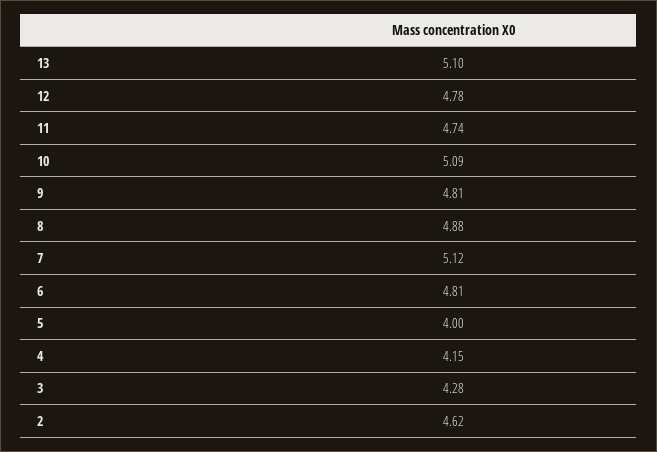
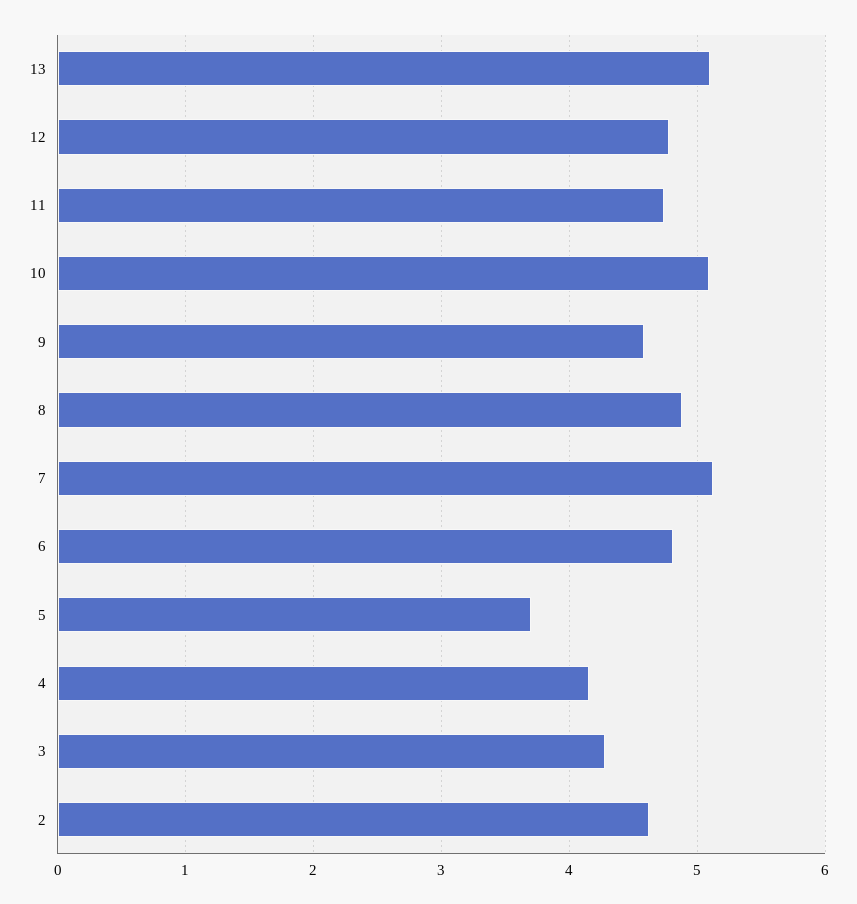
9: 4.81 -> 4.6
5: 4 -> 3.7

